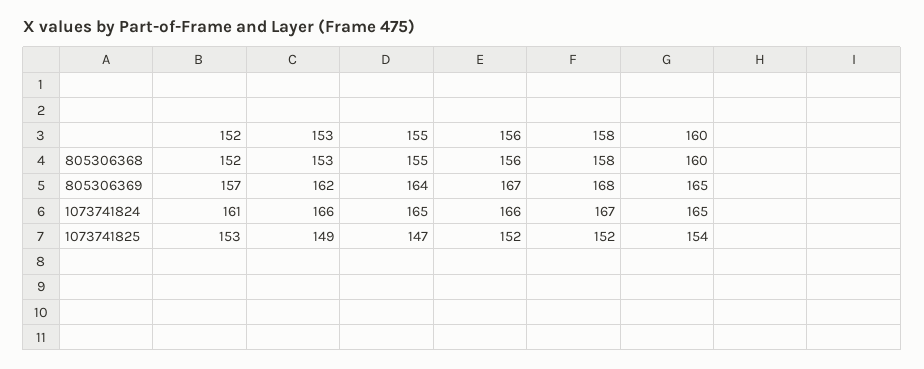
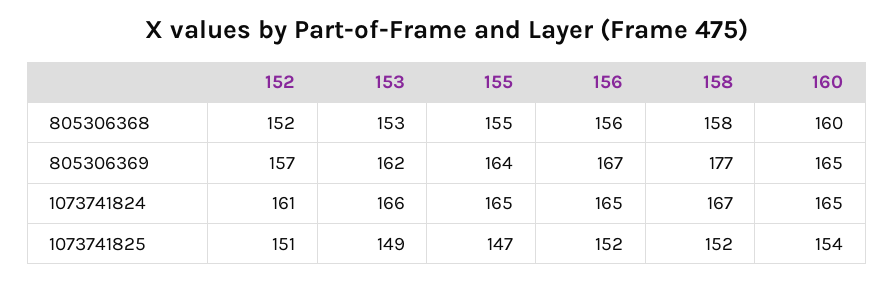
158, 805306369: 168 -> 177
156, 1073741824: 166 -> 165
152, 1073741825: 153 -> 151

